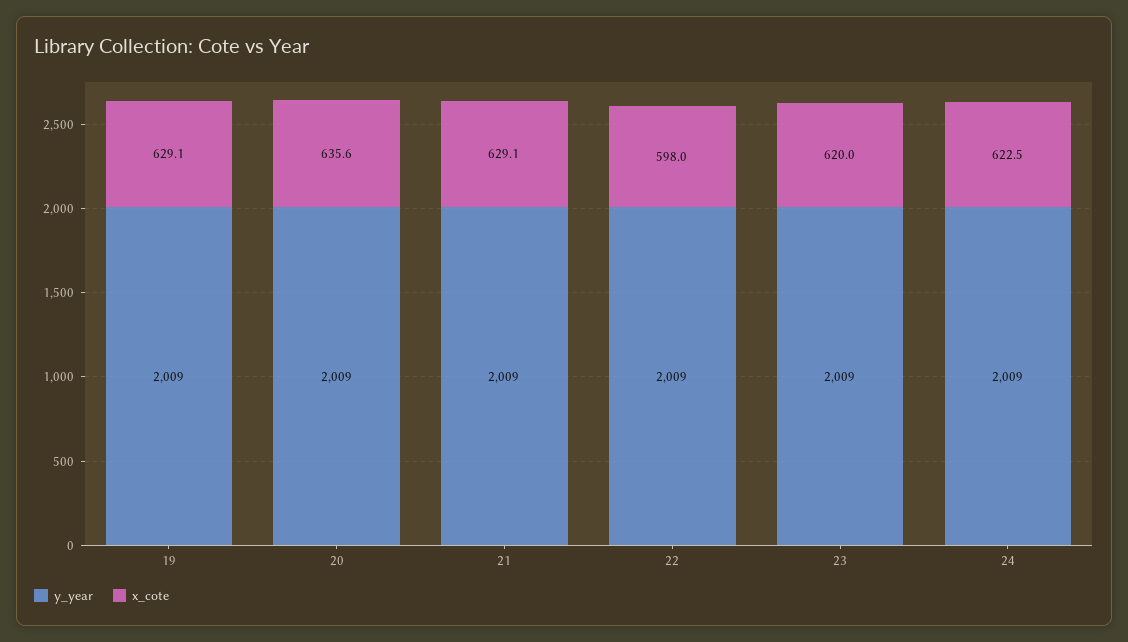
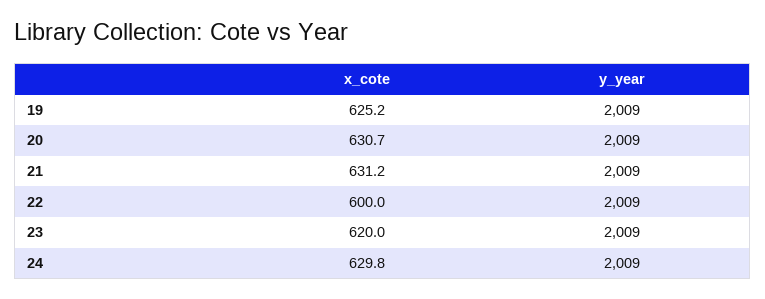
x_cote, 19: 629.1 -> 625.2
x_cote, 20: 635.6 -> 630.7
x_cote, 21: 629.1 -> 631.2
x_cote, 22: 598 -> 600
x_cote, 24: 622.5 -> 629.8

